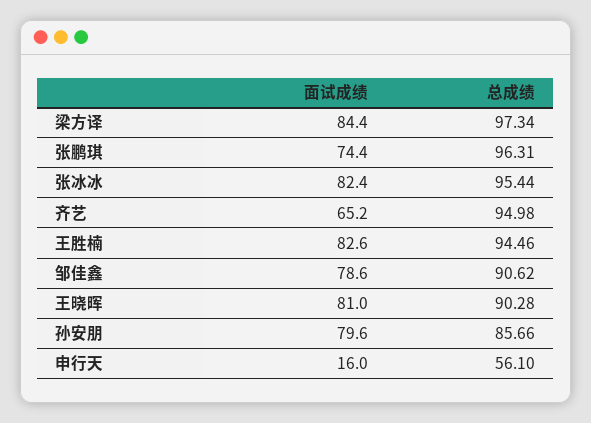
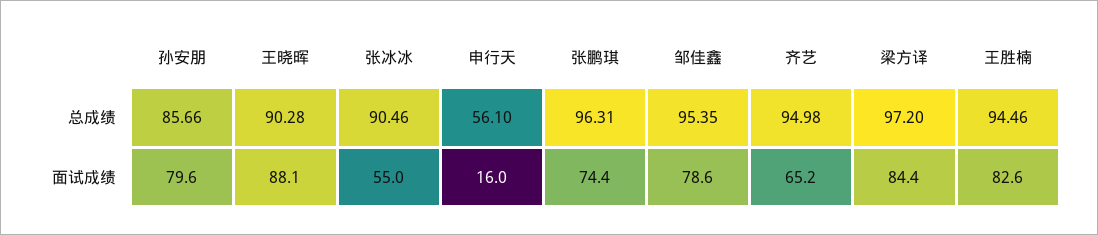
总成绩, 梁方译: 97.34 -> 97.2
面试成绩, 张冰冰: 82.4 -> 55
总成绩, 张冰冰: 95.44 -> 90.46
总成绩, 邹佳鑫: 90.62 -> 95.35
面试成绩, 王晓晖: 81 -> 88.1

